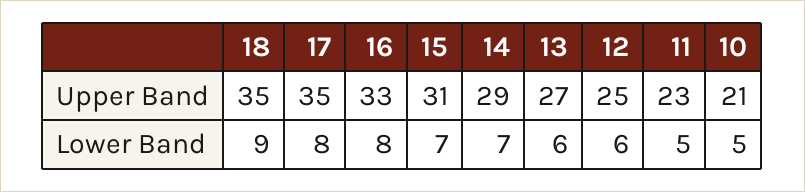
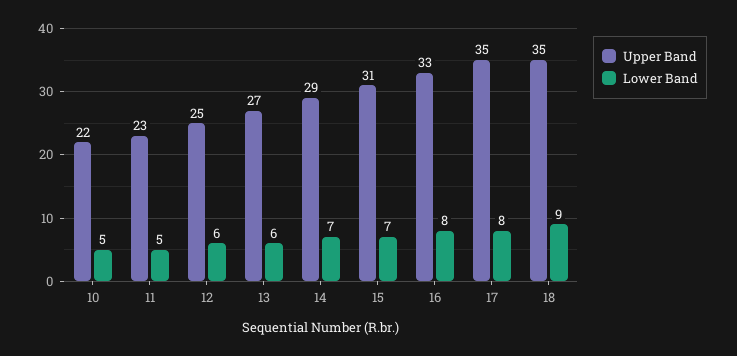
Upper Band, 10: 21 -> 22

